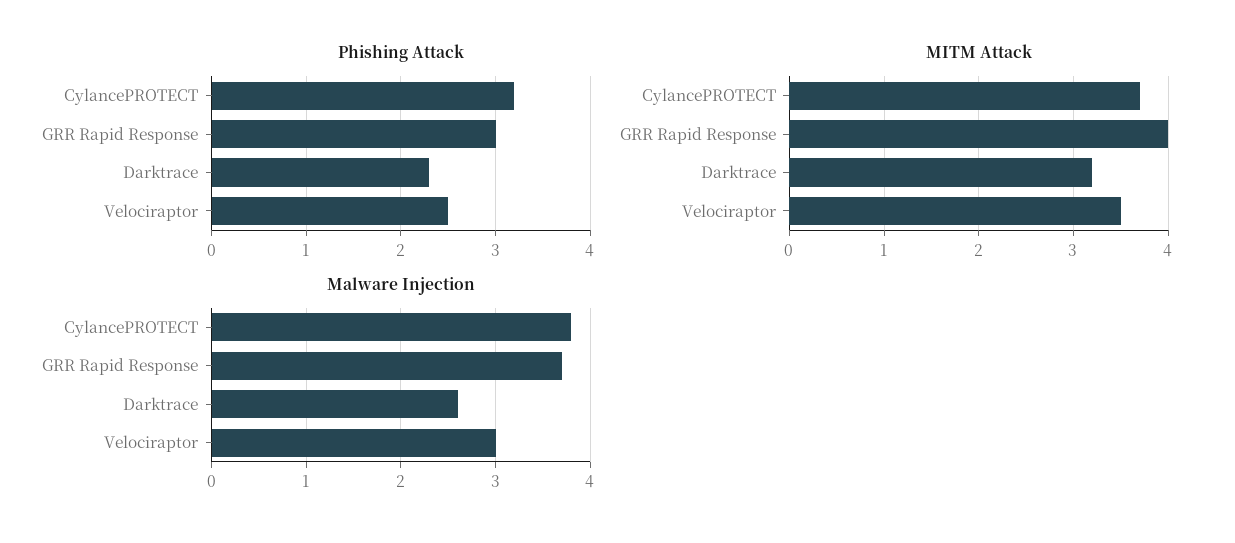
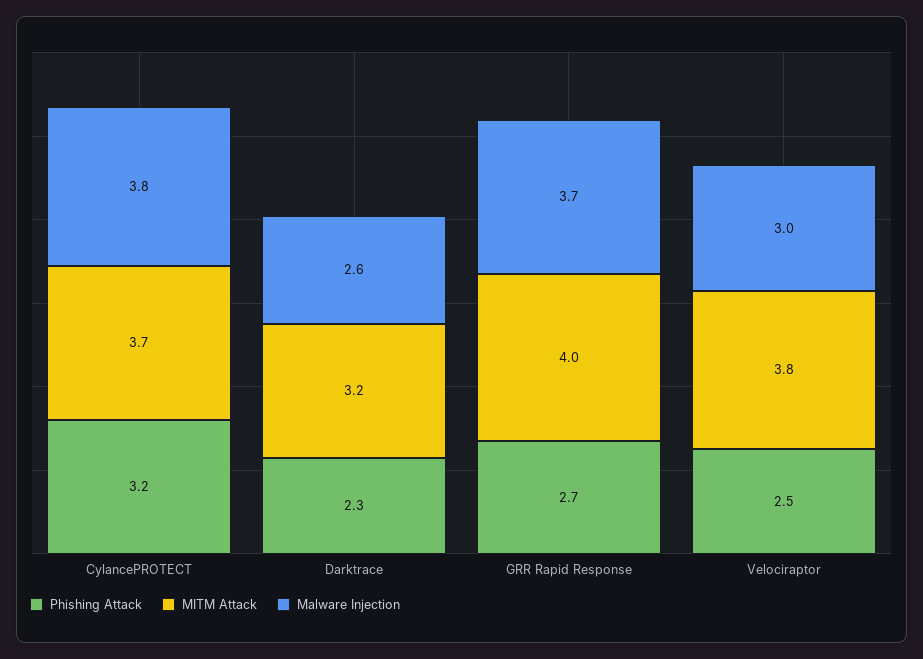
Phishing Attack, GRR Rapid Response: 3 -> 2.7
MITM Attack, Velociraptor: 3.5 -> 3.8

